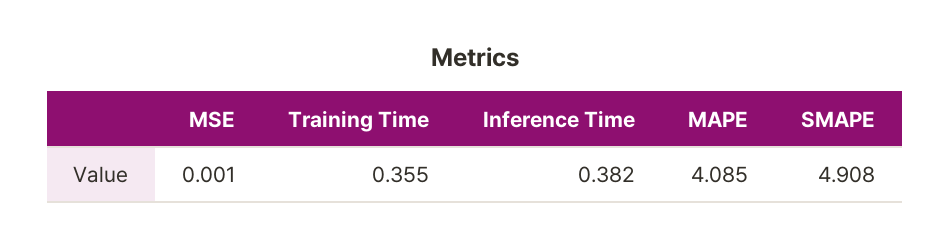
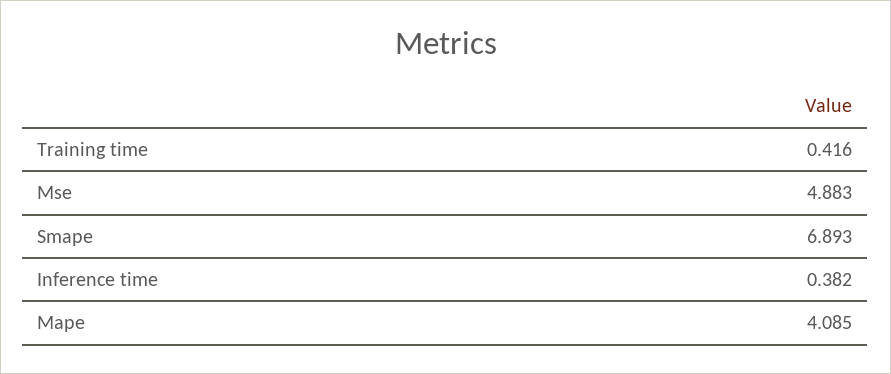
MSE: 0.001 -> 4.883
Training Time: 0.355 -> 0.416
SMAPE: 4.908 -> 6.893

